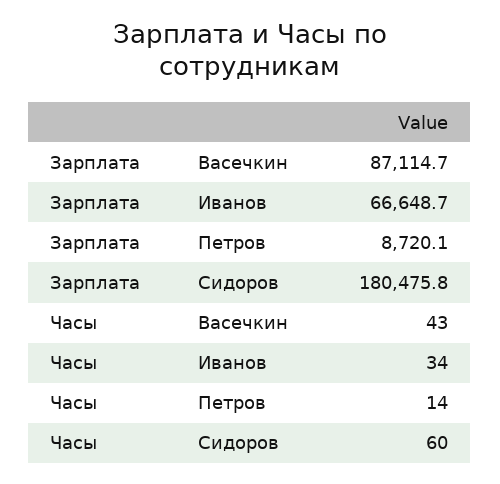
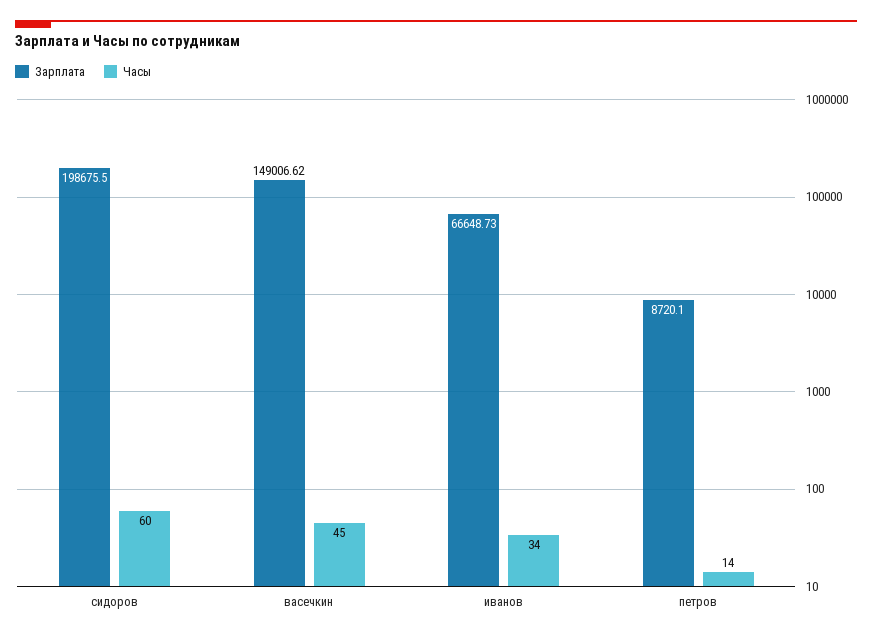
Зарплата, Васечкин: 87114.7 -> 149006.62
Зарплата, Сидоров: 180475.8 -> 198675.5
Часы, Васечкин: 43 -> 45

